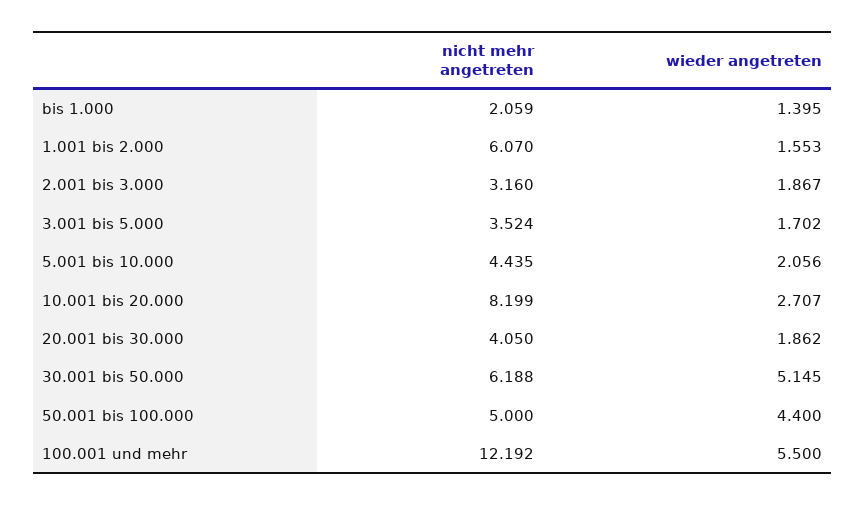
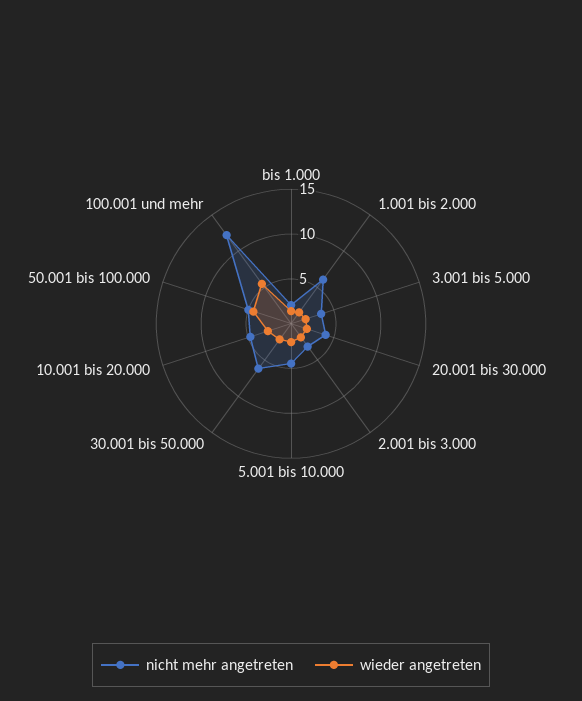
nicht mehr angetreten, 10.001 bis 20.000: 8.199 -> 5
wieder angetreten, 30.001 bis 50.000: 5.145 -> 2

